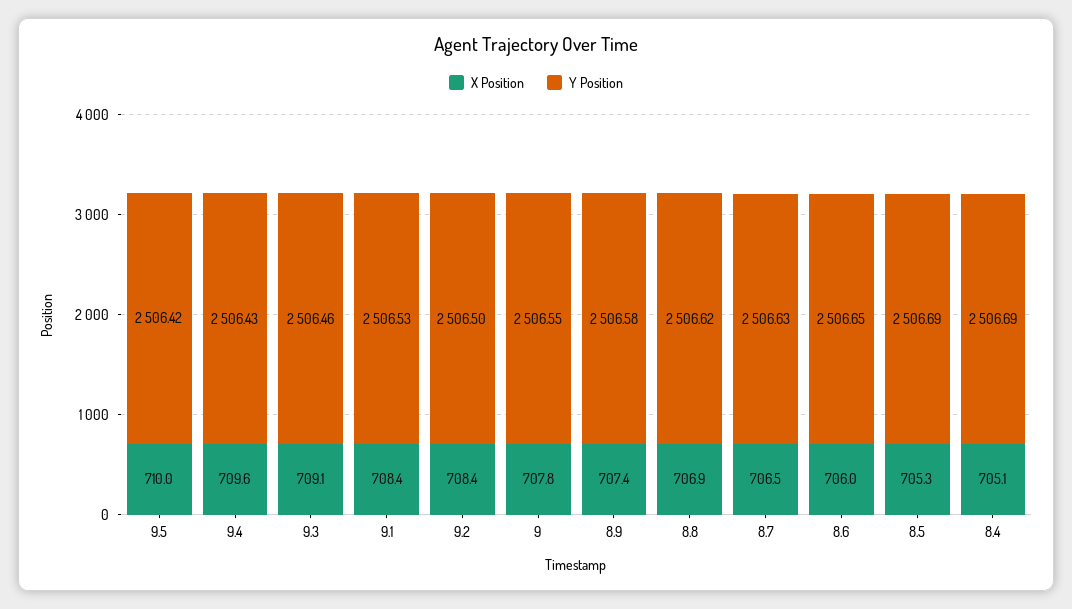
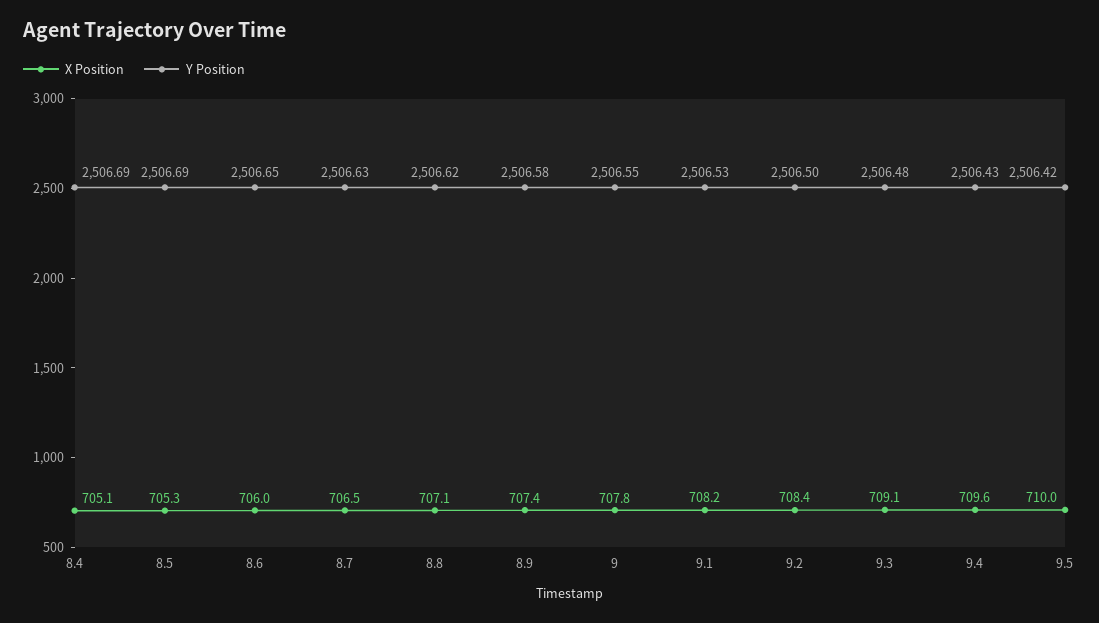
Y Position, 9.3: 2506.46 -> 2506.48
X Position, 9.1: 708.4 -> 708.2
X Position, 8.8: 706.9 -> 707.1

